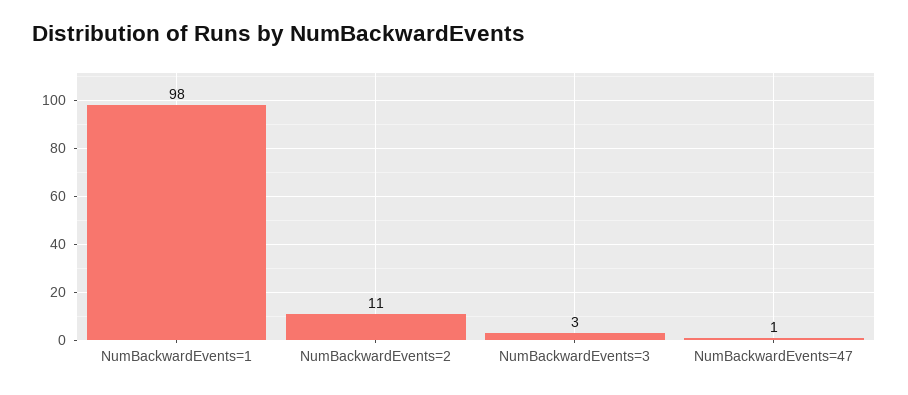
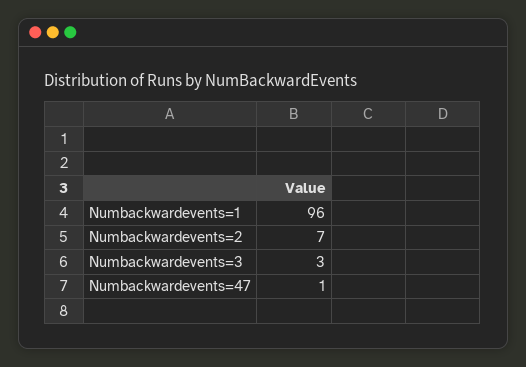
NumBackwardEvents=1: 98 -> 96
NumBackwardEvents=2: 11 -> 7

